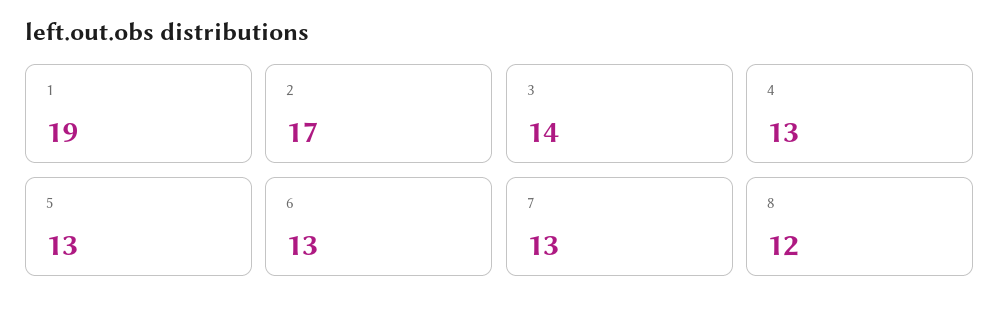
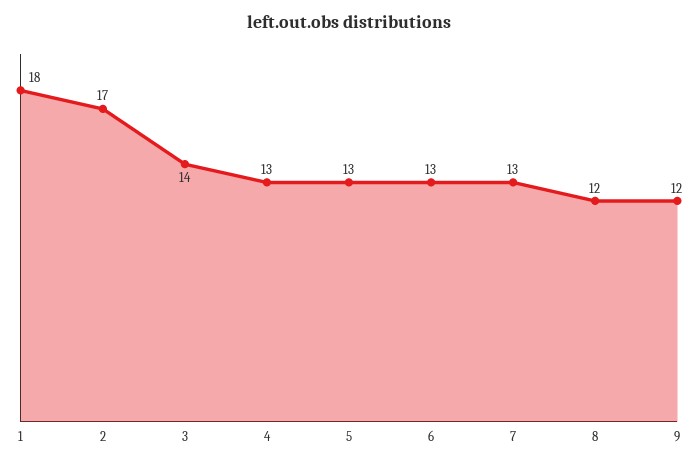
1: 19 -> 18
9: none -> 12

